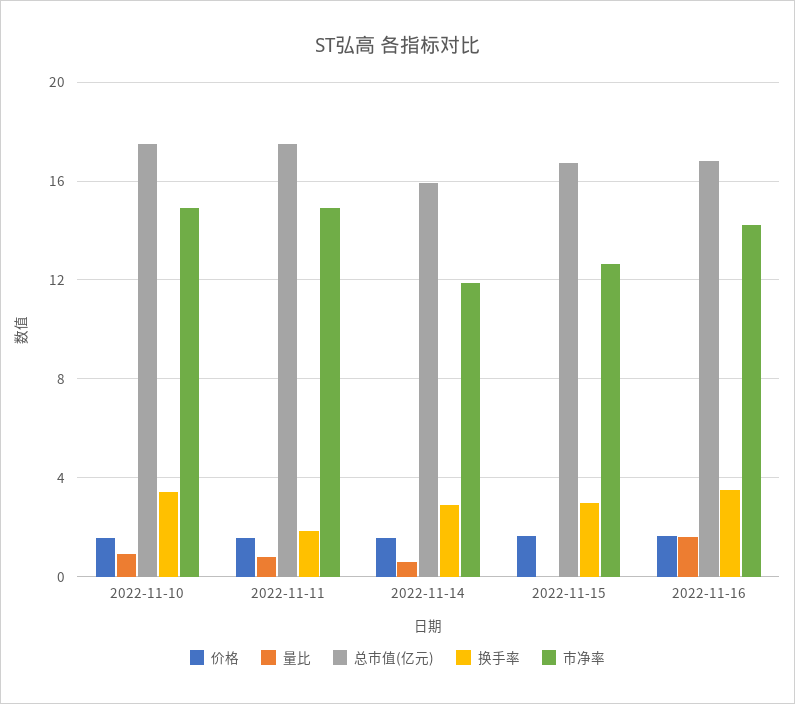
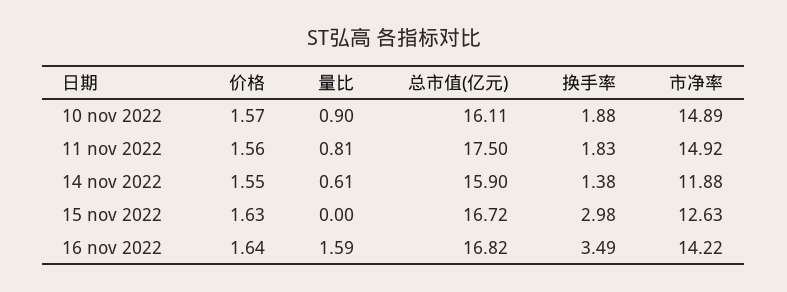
总市值(亿元), 2022-11-10: 17.5 -> 16.11
换手率, 2022-11-10: 3.5 -> 1.88
换手率, 2022-11-14: 3 -> 1.38

